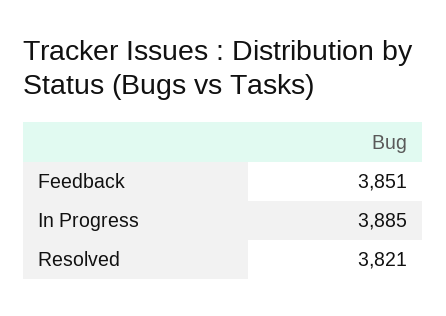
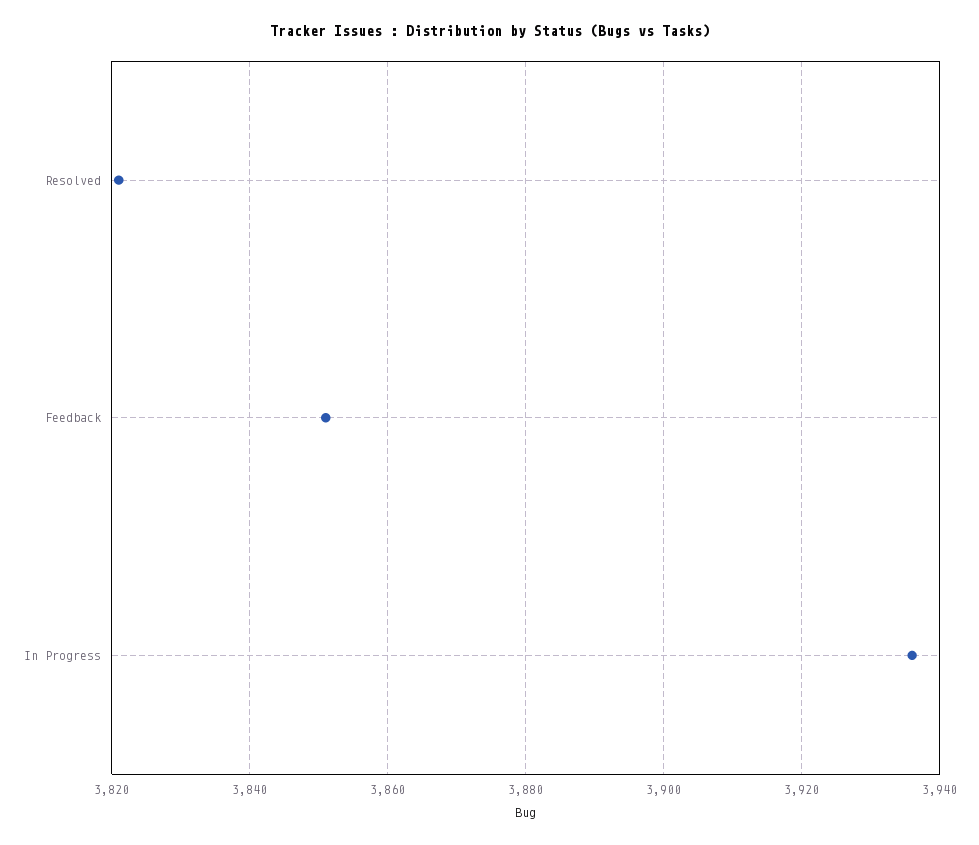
In Progress: 3885 -> 3935

